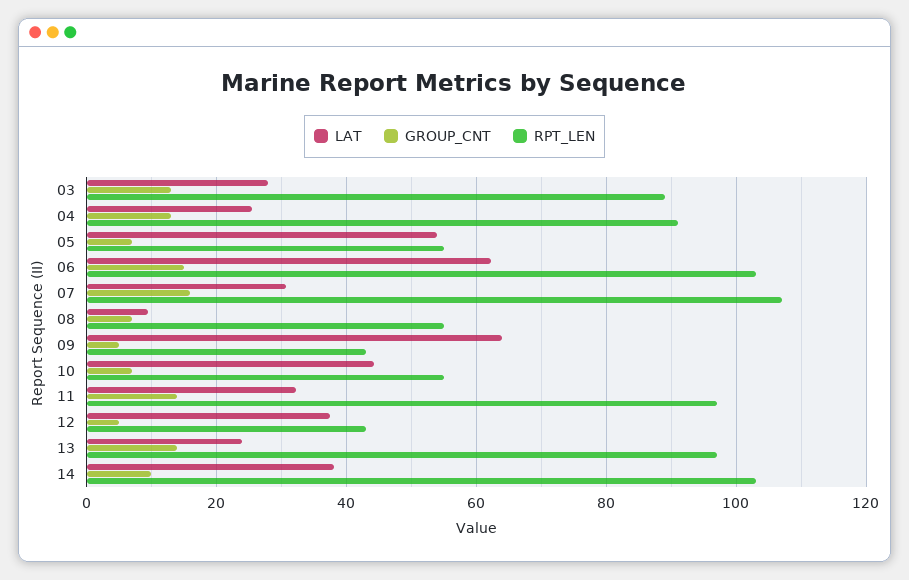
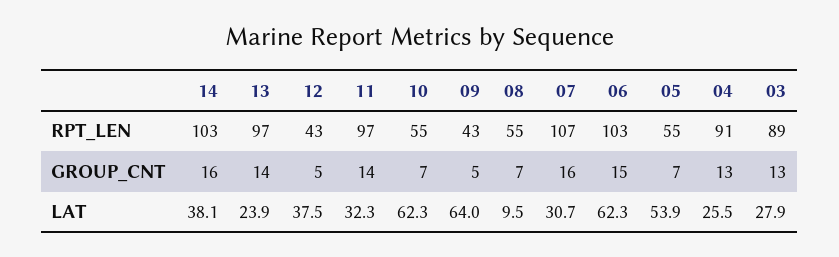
LAT, 10: 44 -> 62.3
GROUP_CNT, 14: 10 -> 16

